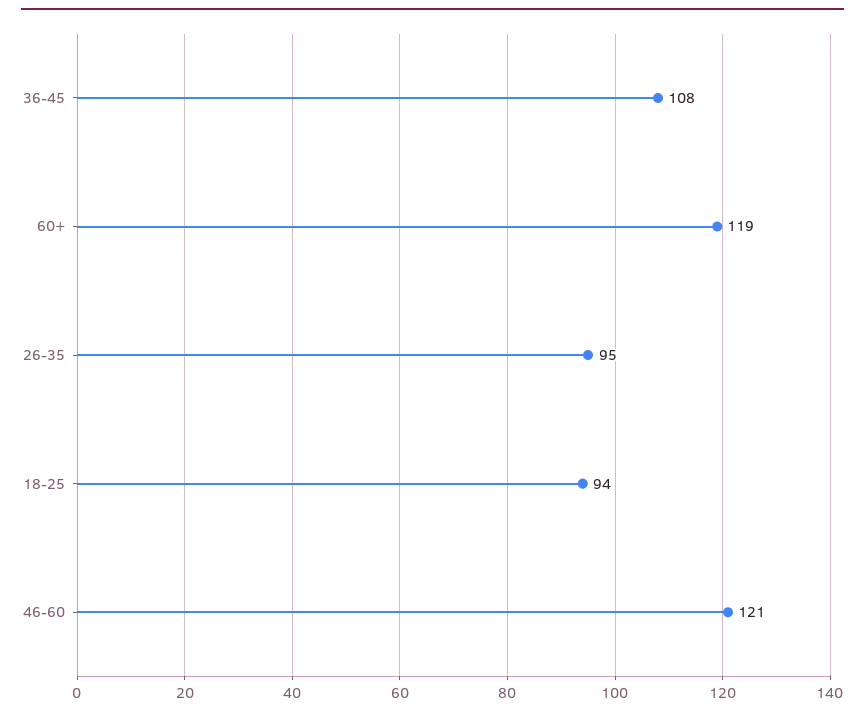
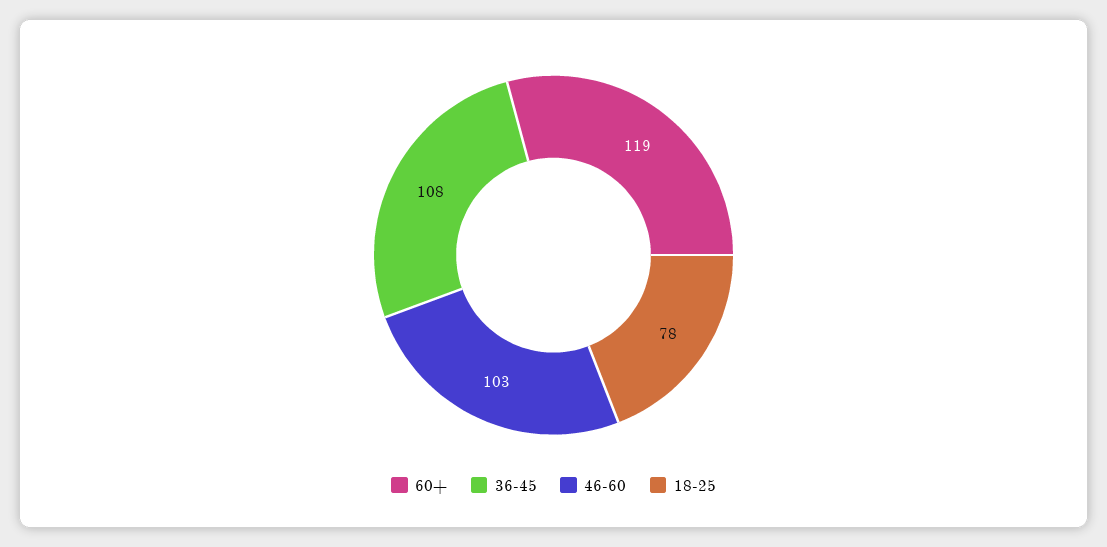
26-35: 95 -> none
18-25: 94 -> 78
46-60: 121 -> 103

